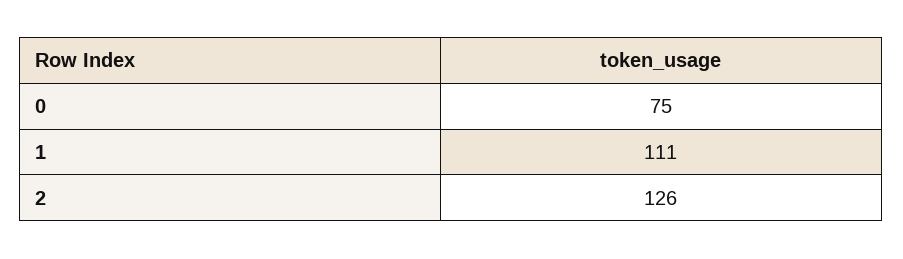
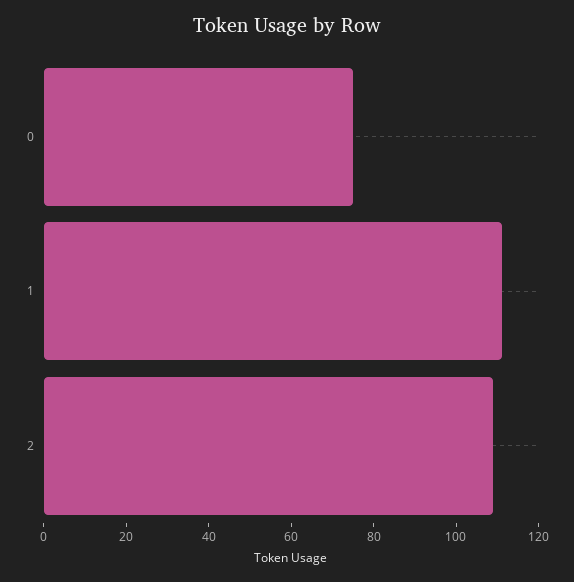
2: 126 -> 110

